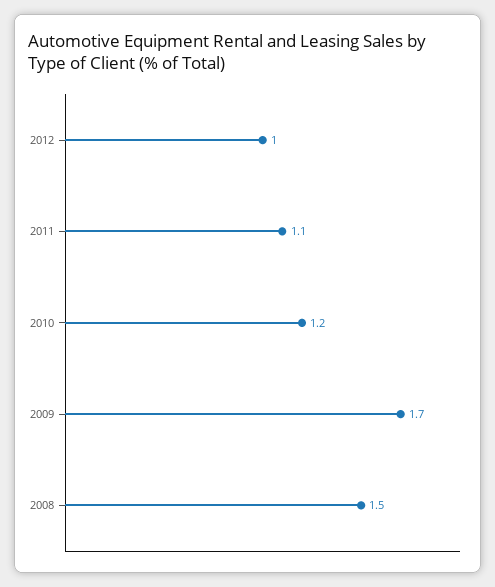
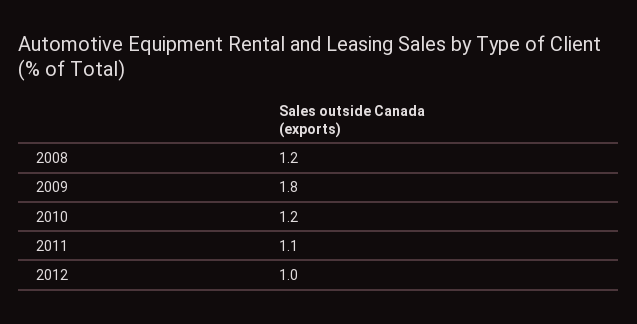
2009: 1.7 -> 1.8
2008: 1.5 -> 1.2

